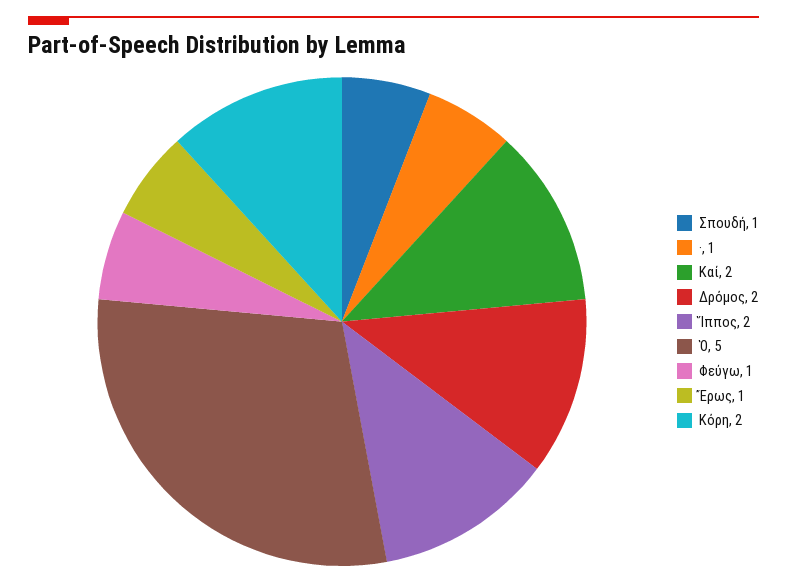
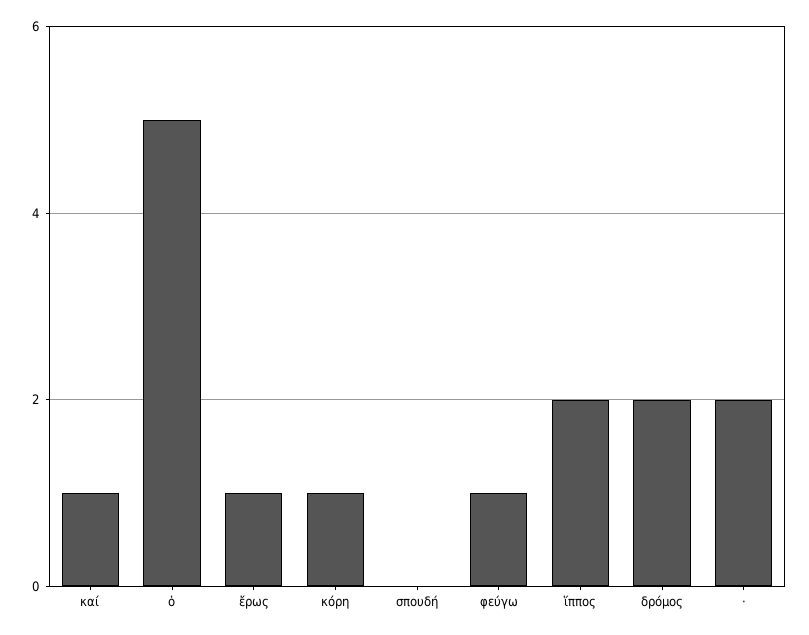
Σπουδή: 1 -> 0
·: 1 -> 2
Καί: 2 -> 1
Κόρη: 2 -> 1

